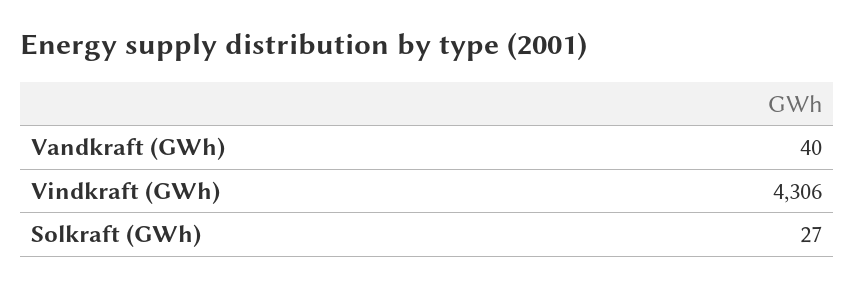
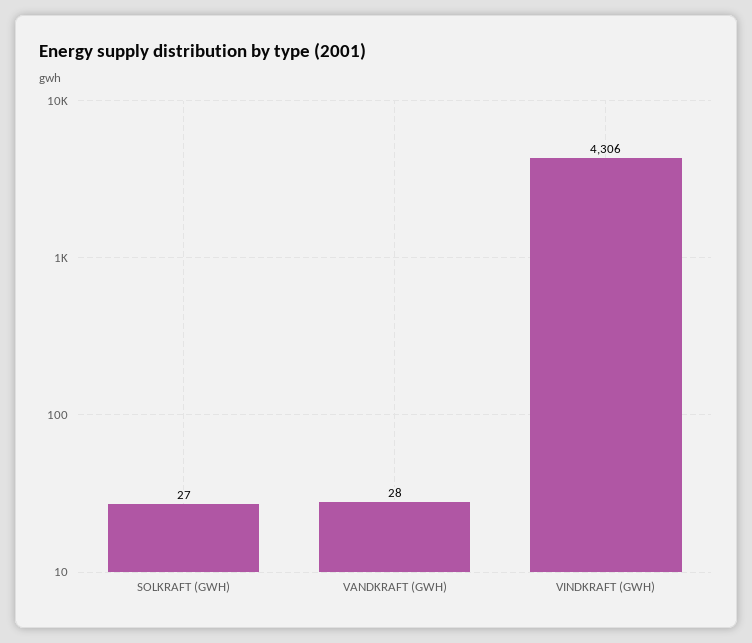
Vandkraft (GWh): 40 -> 28

